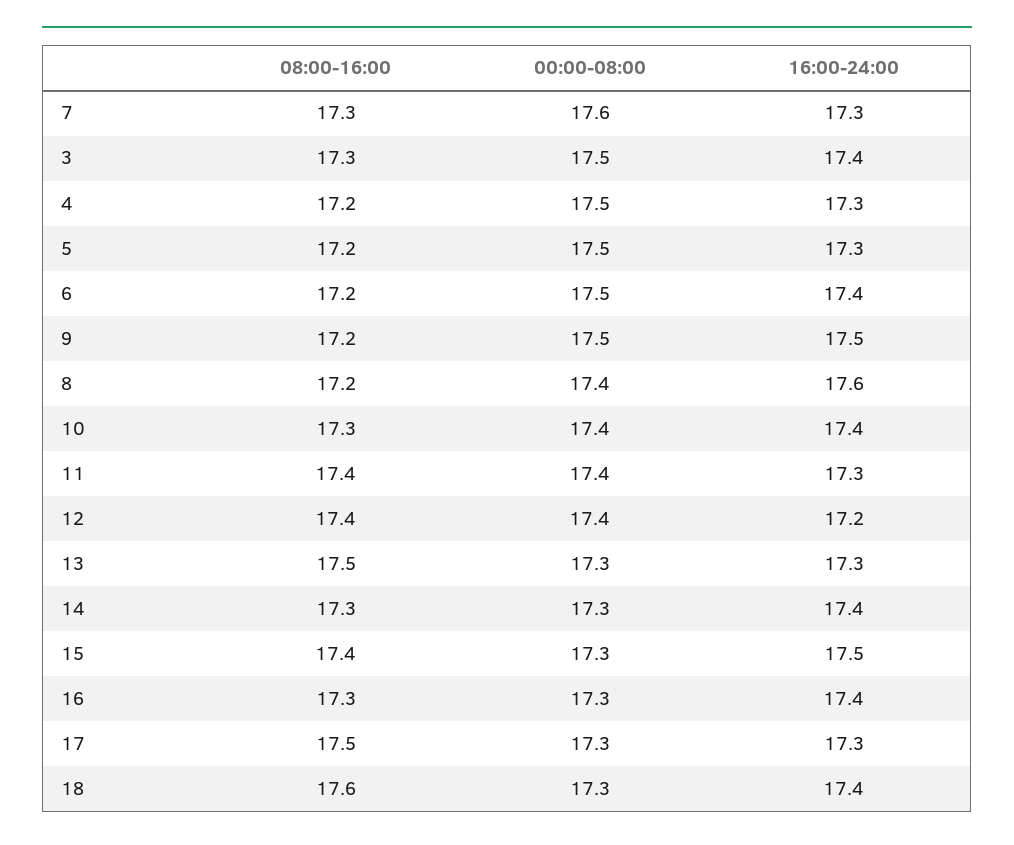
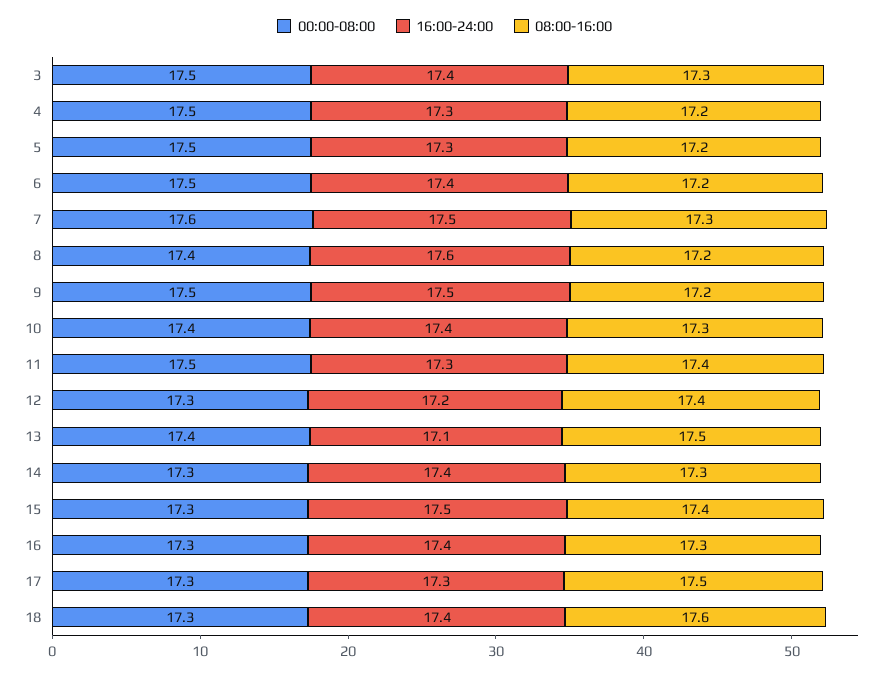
16:00-24:00, 7: 17.3 -> 17.5
00:00-08:00, 11: 17.4 -> 17.5
00:00-08:00, 12: 17.4 -> 17.3
00:00-08:00, 13: 17.3 -> 17.4
16:00-24:00, 13: 17.3 -> 17.1

